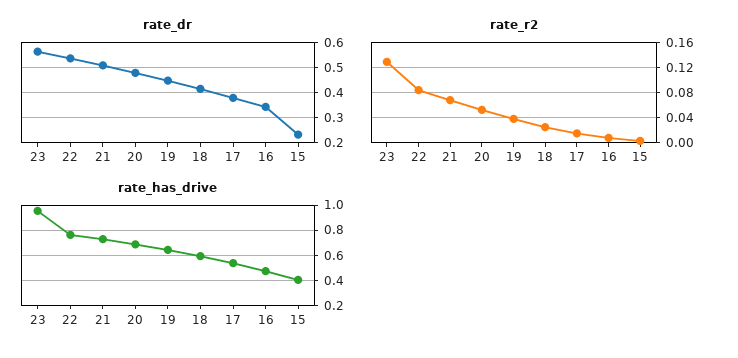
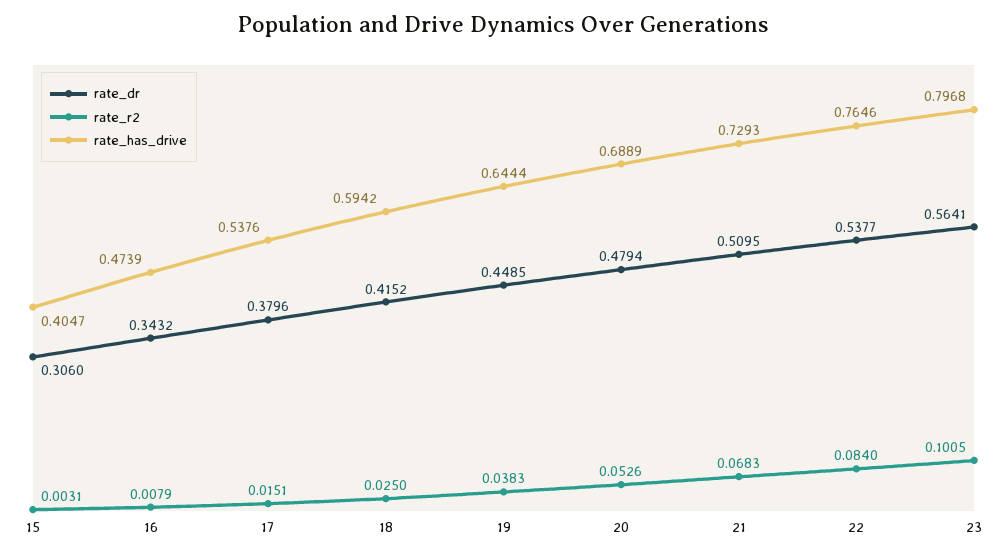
rate_dr, 15: 0.225 -> 0.306
rate_r2, 23: 0.13 -> 0.1005
rate_has_drive, 23: 0.95 -> 0.7968

